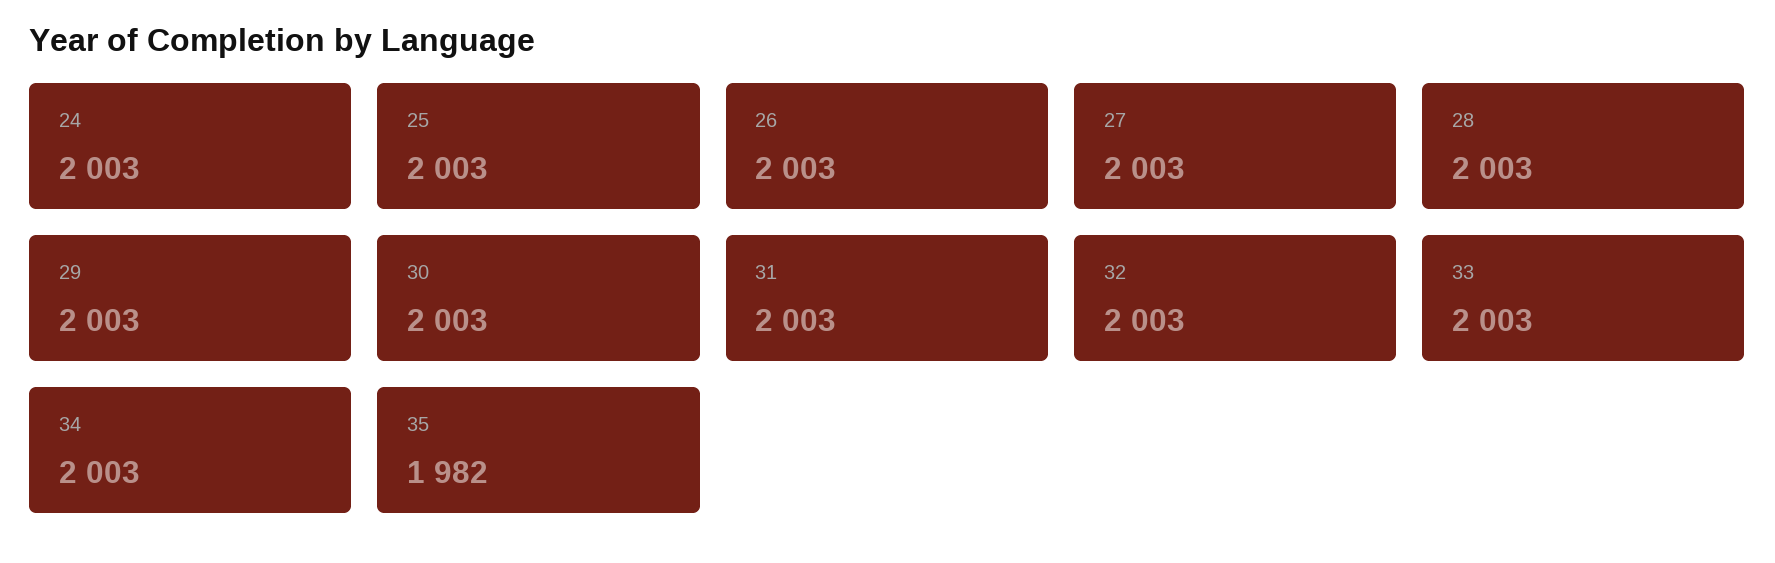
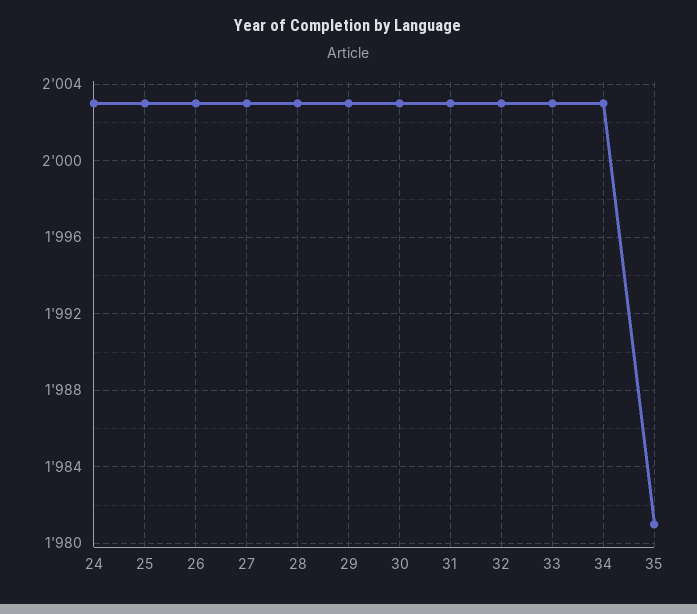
35: 1982 -> 1981

